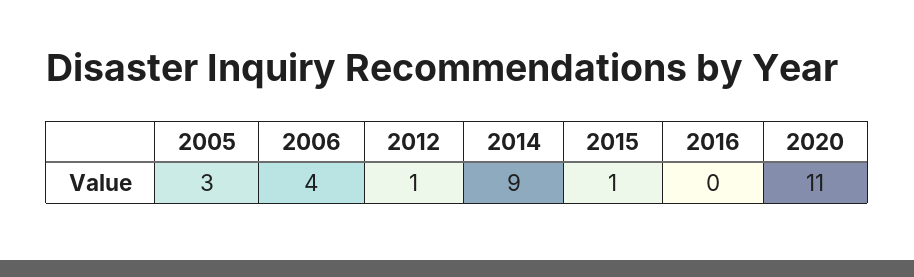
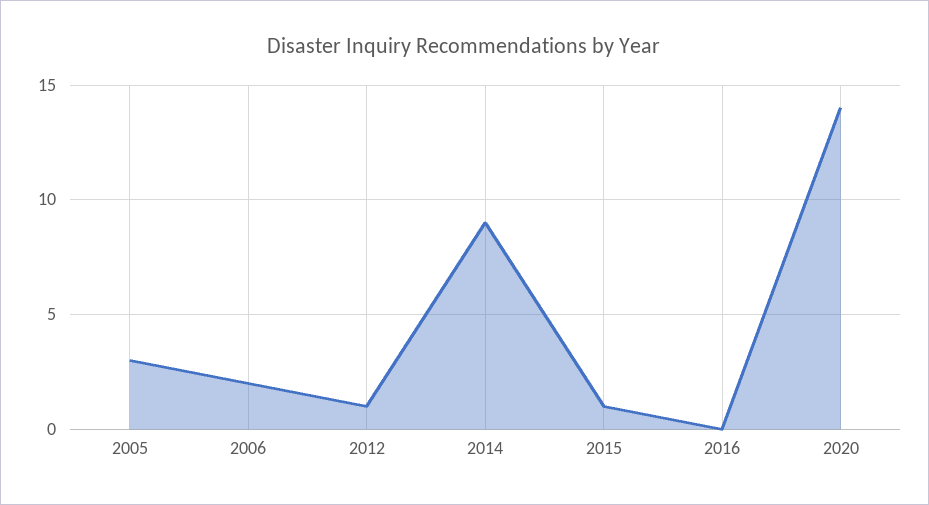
2006: 4 -> 2
2020: 11 -> 14

